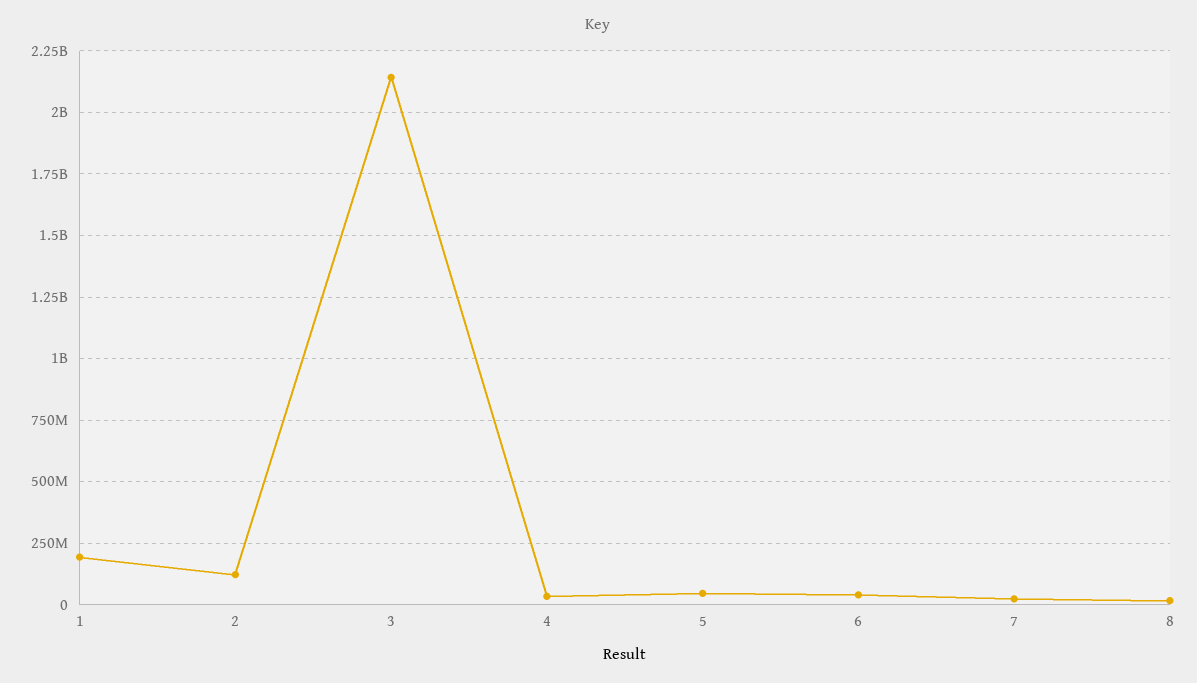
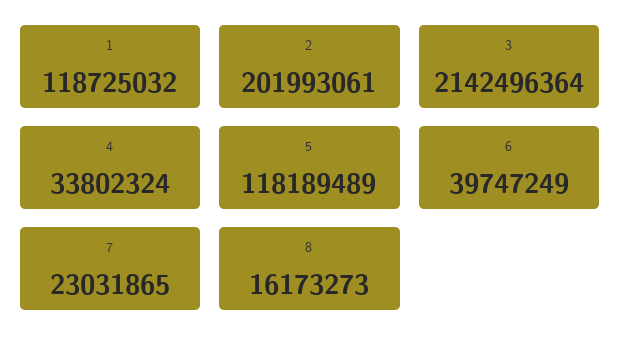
1: 200000000 -> 118725032
2: 125000000 -> 201993061
5: 50000000 -> 118189489

